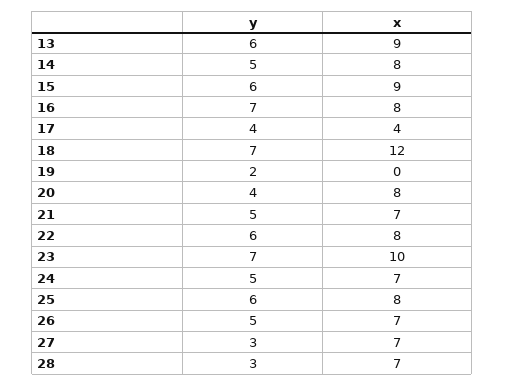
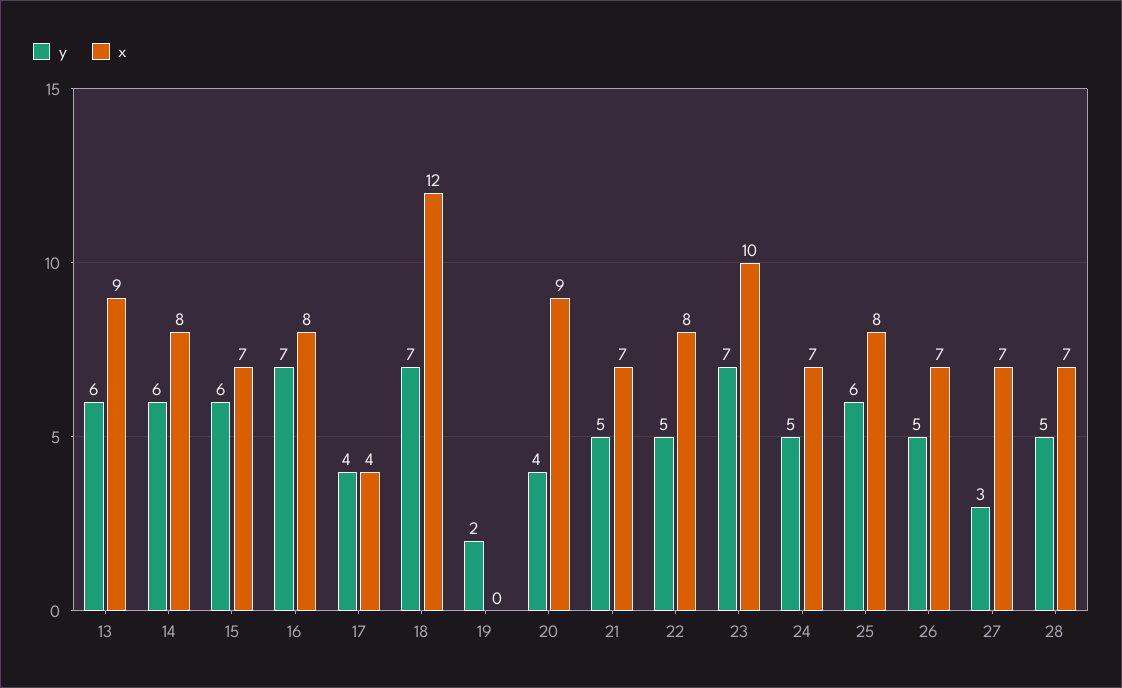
y, 14: 5 -> 6
x, 15: 9 -> 7
x, 20: 8 -> 9
y, 22: 6 -> 5
y, 28: 3 -> 5

